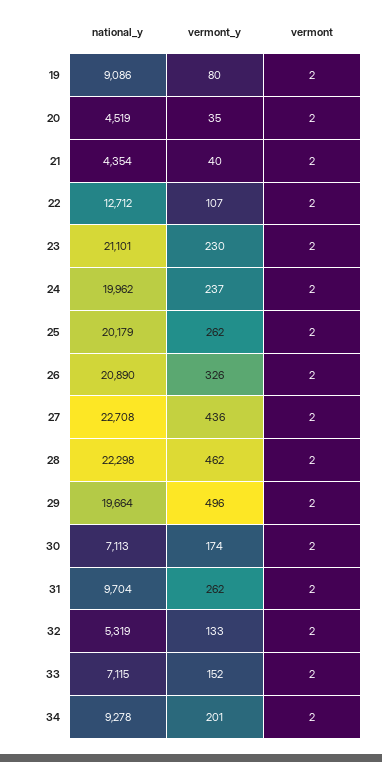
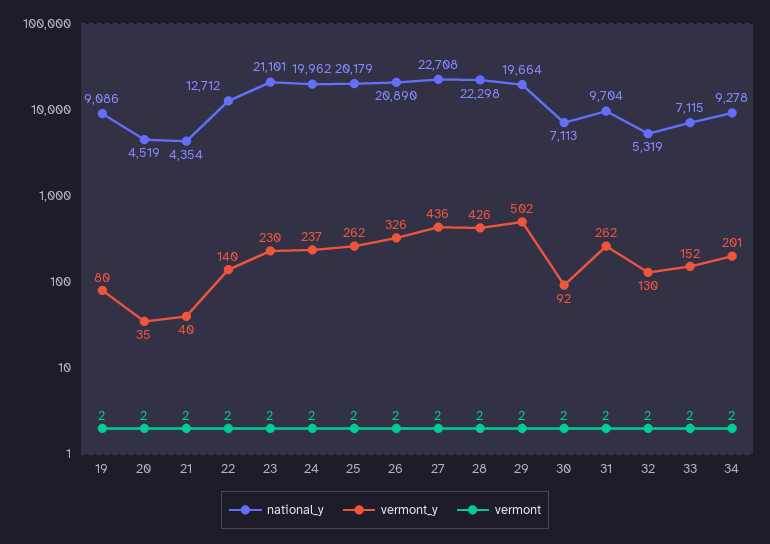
vermont_y, 22: 107 -> 140
vermont_y, 28: 462 -> 426
vermont_y, 29: 496 -> 502
vermont_y, 30: 174 -> 92
vermont_y, 32: 133 -> 130

